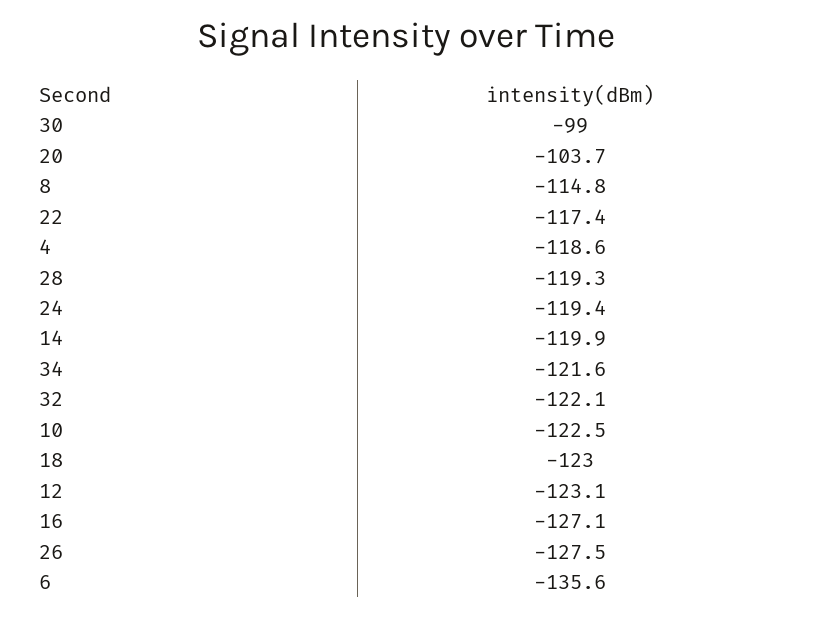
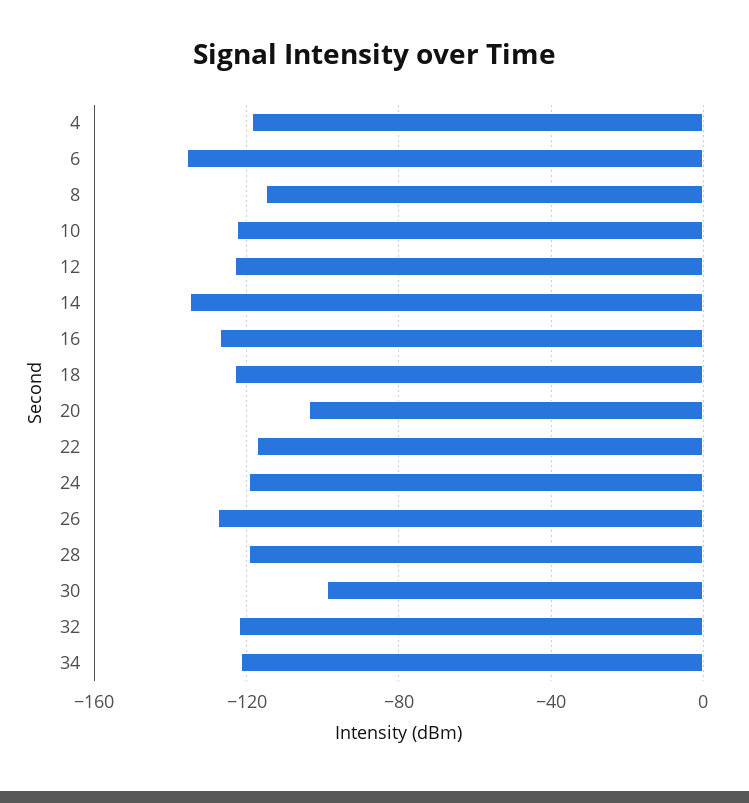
14: -119.9 -> -135

